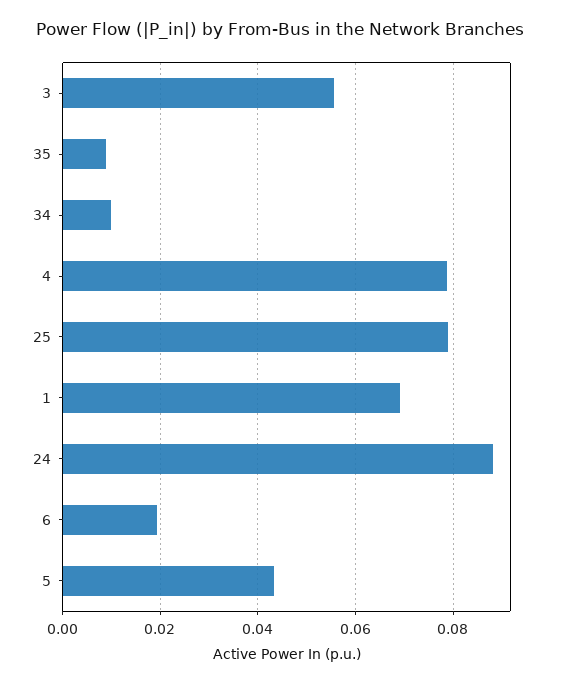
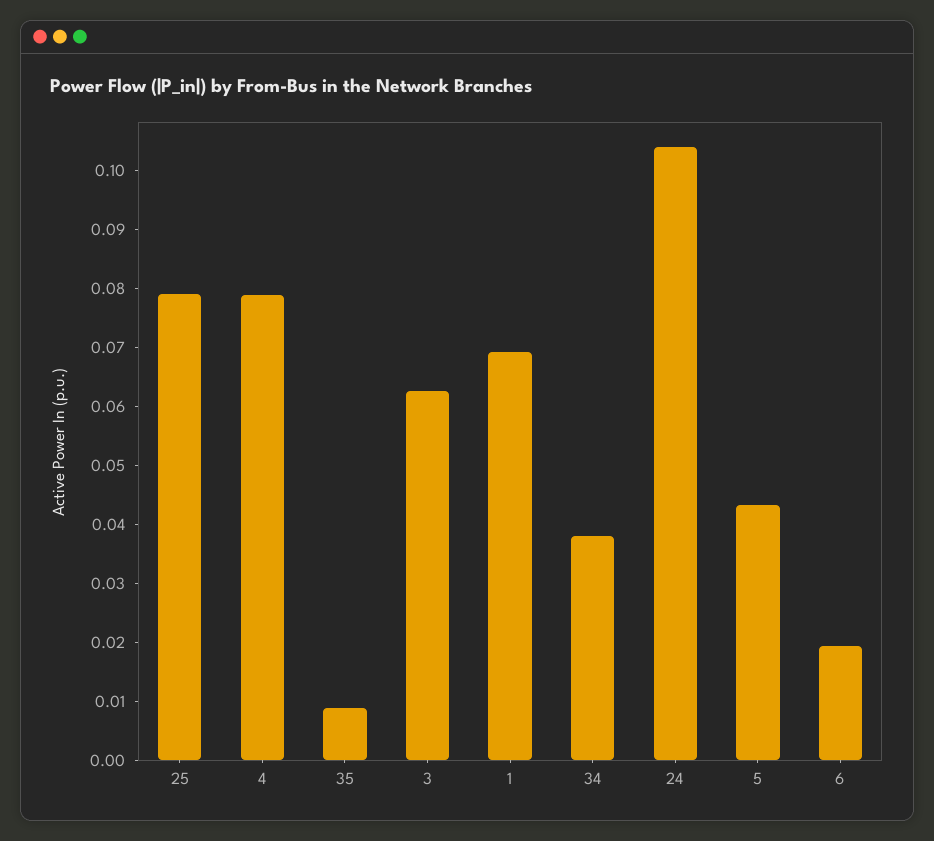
3: 0.056 -> 0.062
34: 0.01 -> 0.038
24: 0.088 -> 0.104

